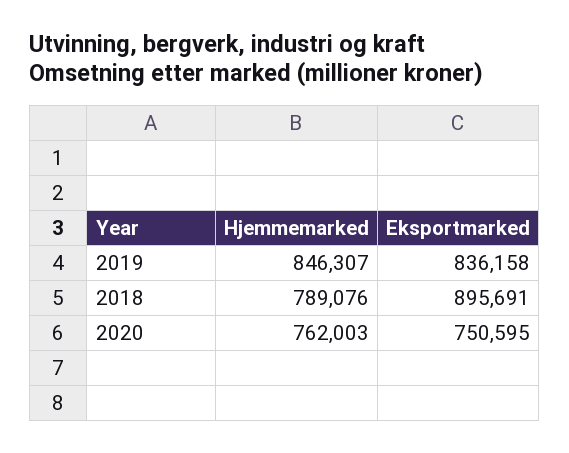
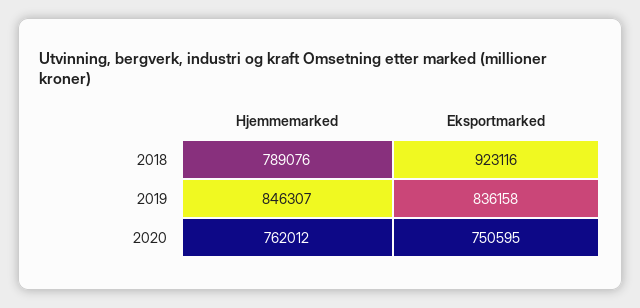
Eksportmarked, 2018: 895691 -> 923116
Hjemmemarked, 2020: 762003 -> 762012

